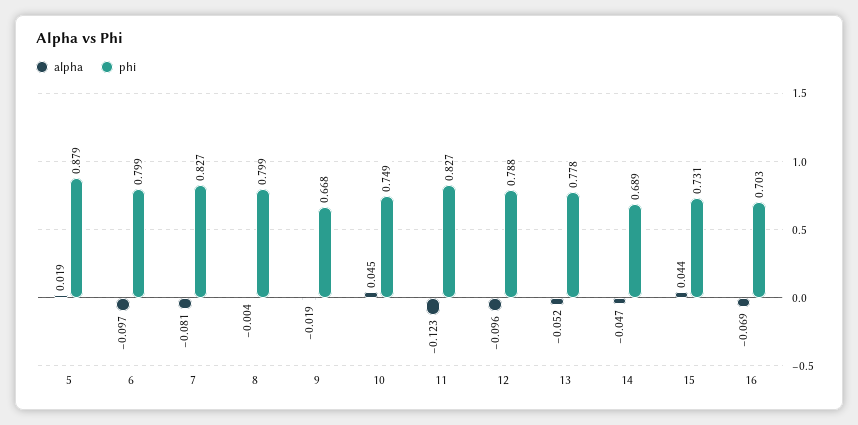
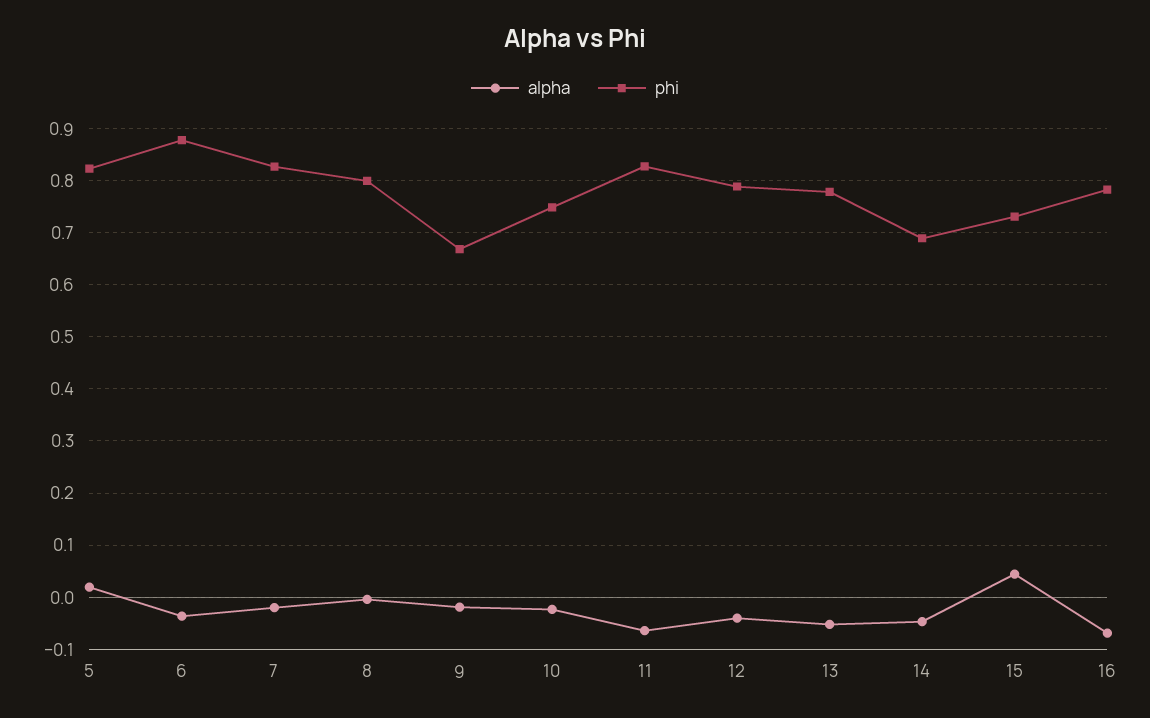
phi, 5: 0.879 -> 0.82
alpha, 6: -0.097 -> -0.04
phi, 6: 0.799 -> 0.88
alpha, 7: -0.081 -> -0.02
alpha, 10: 0.045 -> -0.02
alpha, 11: -0.123 -> -0.06
alpha, 12: -0.096 -> -0.04
phi, 16: 0.703 -> 0.78

